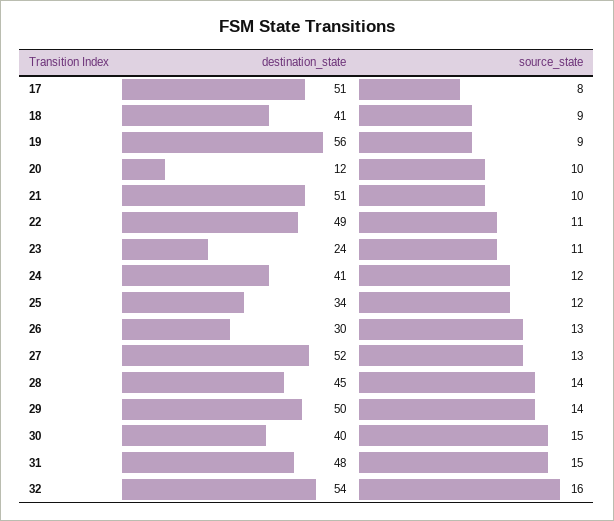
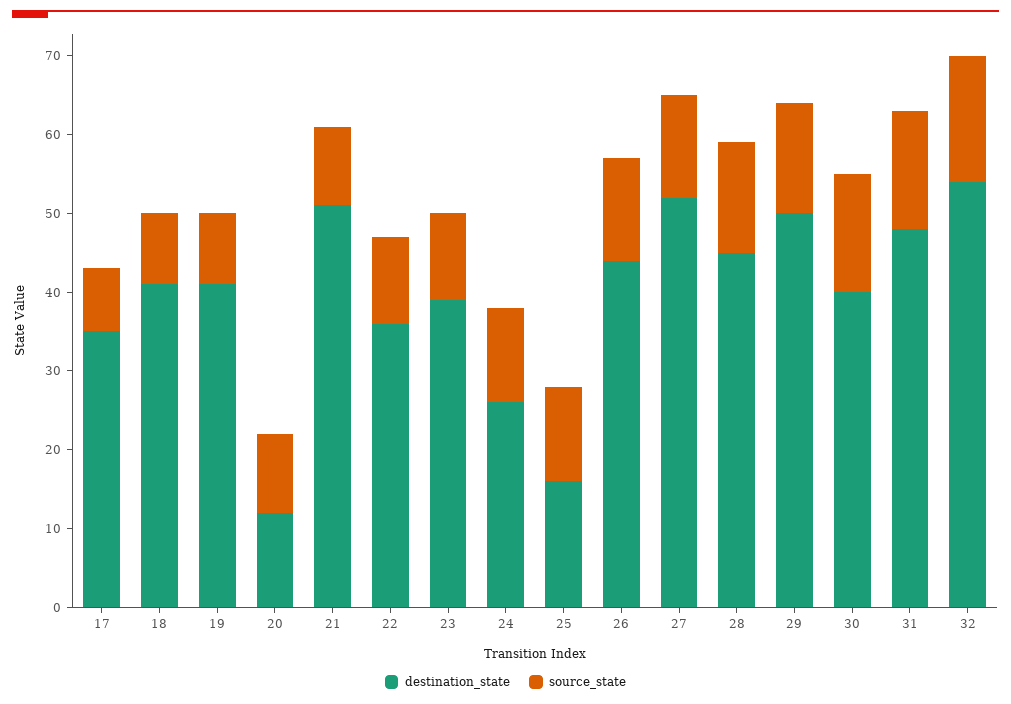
destination_state, 17: 51 -> 35
destination_state, 19: 56 -> 40
destination_state, 22: 49 -> 35
destination_state, 23: 24 -> 40
destination_state, 24: 41 -> 25
destination_state, 25: 34 -> 15
destination_state, 26: 30 -> 45

